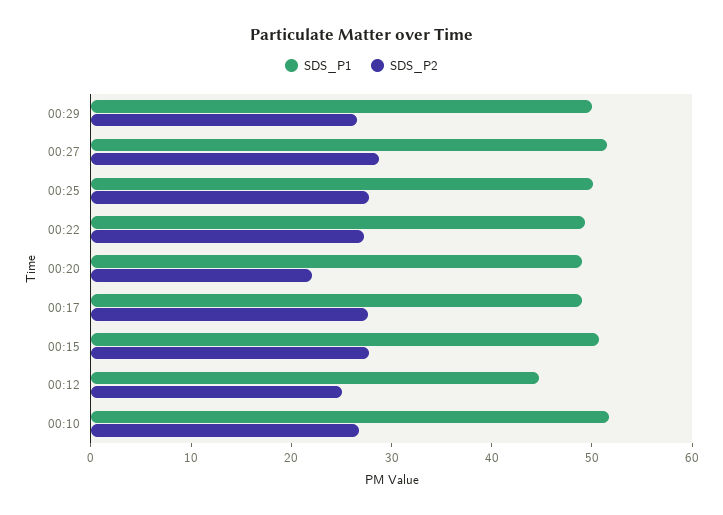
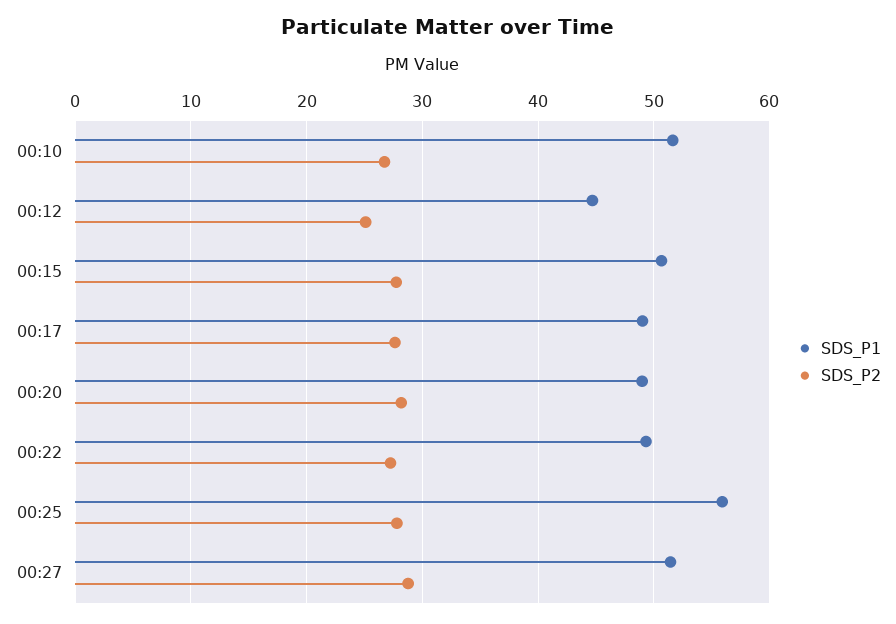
SDS_P1, 00:29: 50 -> none
SDS_P2, 00:29: 26 -> none
SDS_P1, 00:25: 50 -> 56
SDS_P2, 00:20: 22 -> 28

